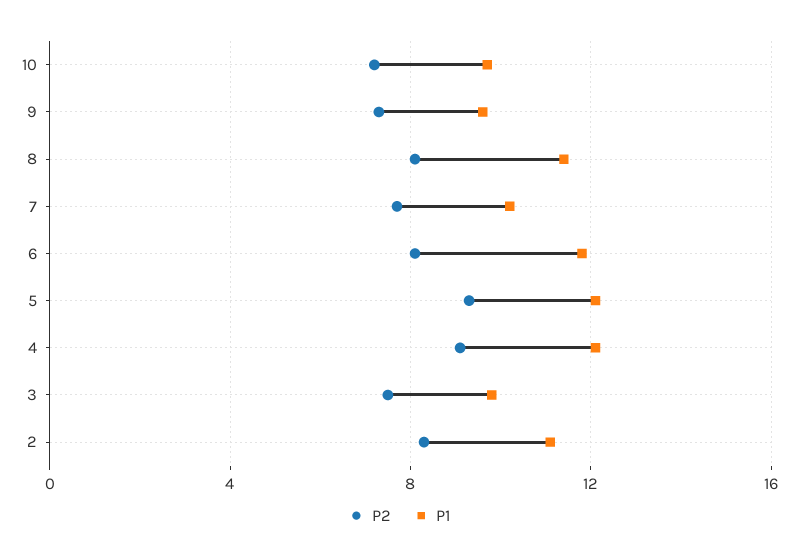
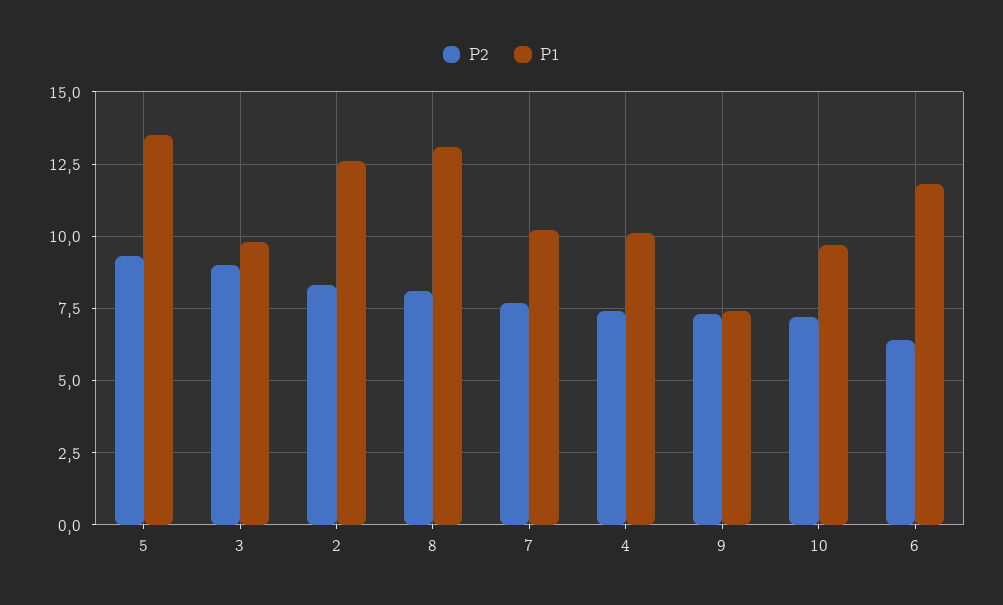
P1, 9: 9.5 -> 7.5
P1, 8: 11.5 -> 13
P2, 6: 8 -> 6.5
P1, 5: 12 -> 13.5
P2, 4: 9 -> 7.5
P1, 4: 12 -> 10
P2, 3: 7.5 -> 9
P1, 2: 11 -> 12.5

